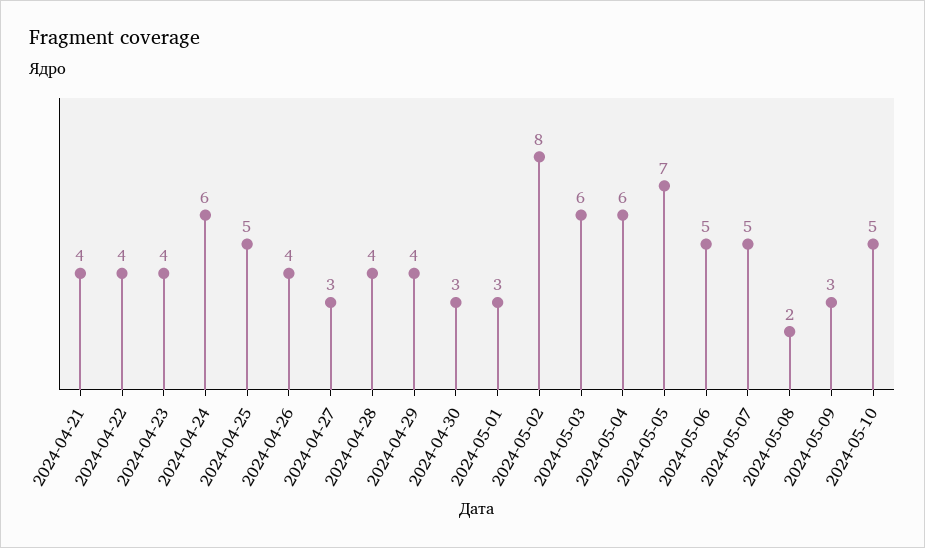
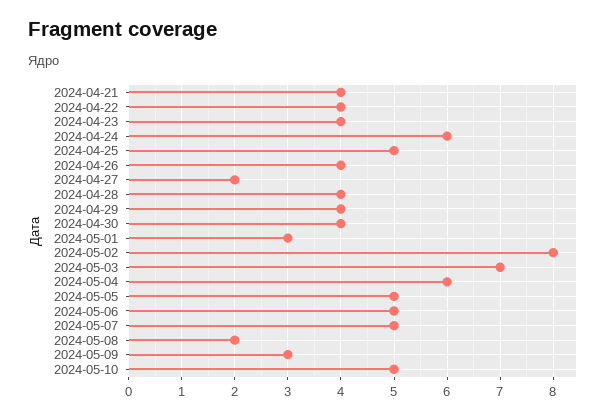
2024-04-27: 3 -> 2
2024-04-30: 3 -> 4
2024-05-03: 6 -> 7
2024-05-05: 7 -> 5

